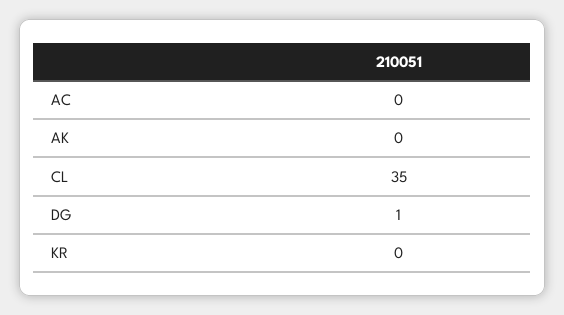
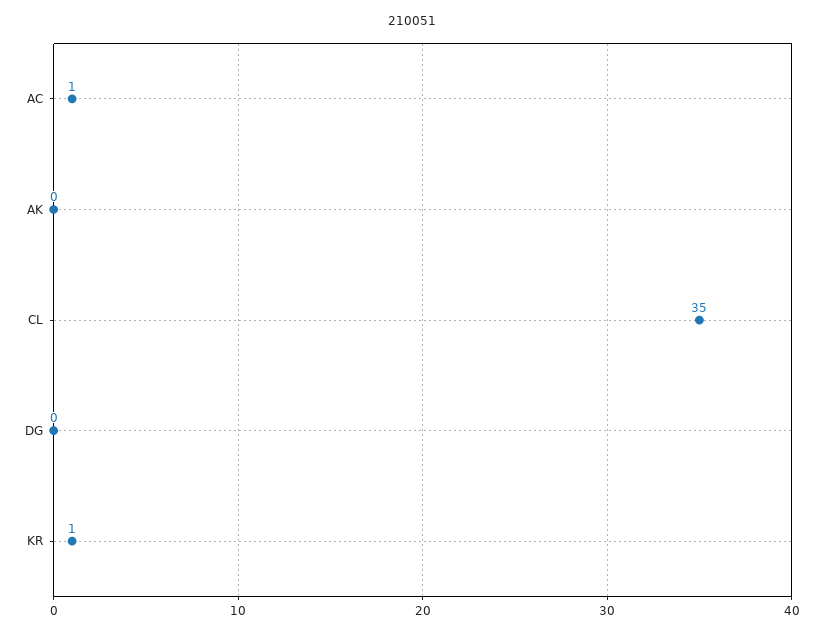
AC: 0 -> 1
DG: 1 -> 0
KR: 0 -> 1

